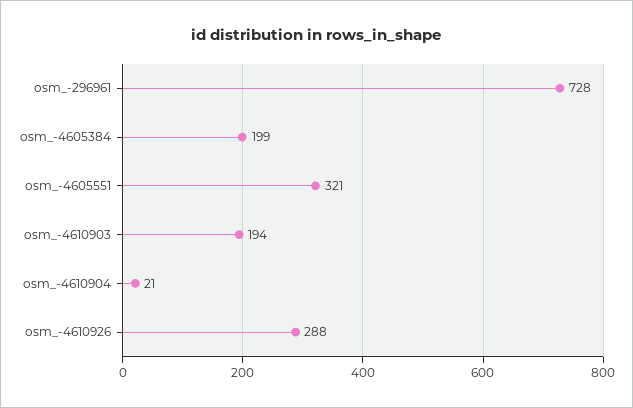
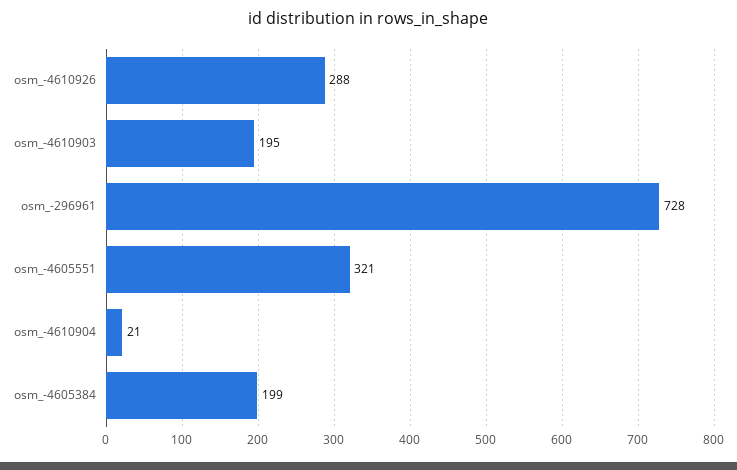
osm_-4610903: 194 -> 195

